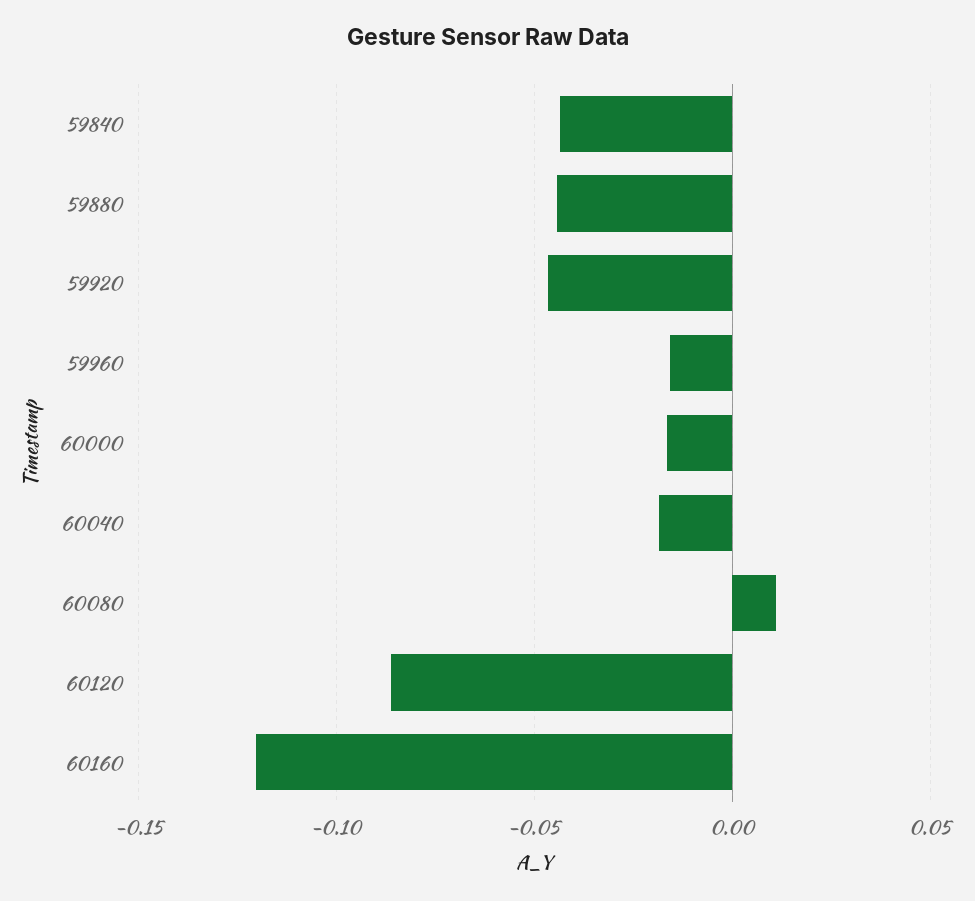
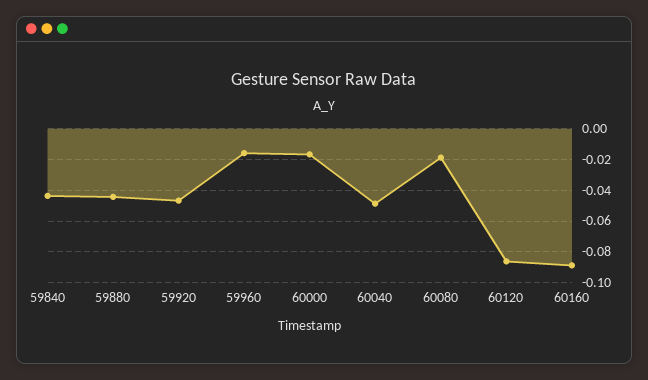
60040: -0.02 -> -0.05
60080: 0.01 -> -0.02
60160: -0.12 -> -0.09

